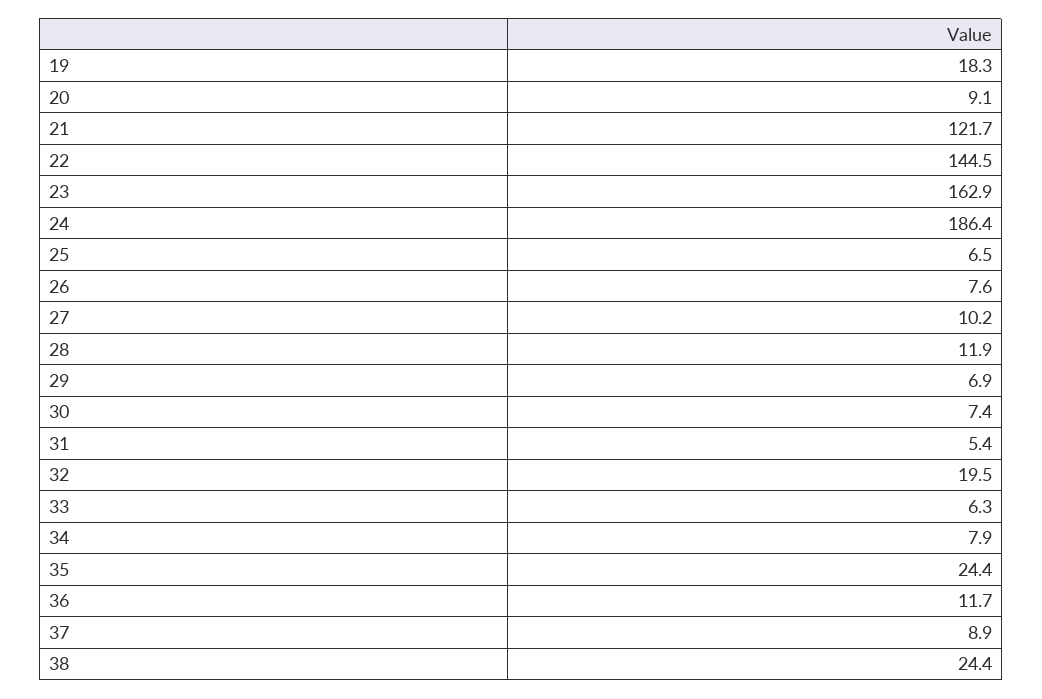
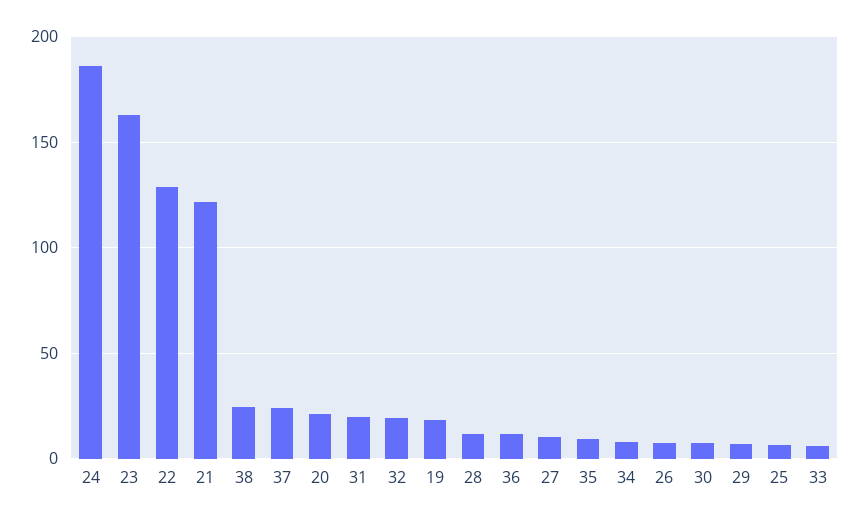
20: 9.1 -> 20
22: 144.5 -> 130
31: 5.4 -> 20
35: 24.4 -> 10
37: 8.9 -> 25

